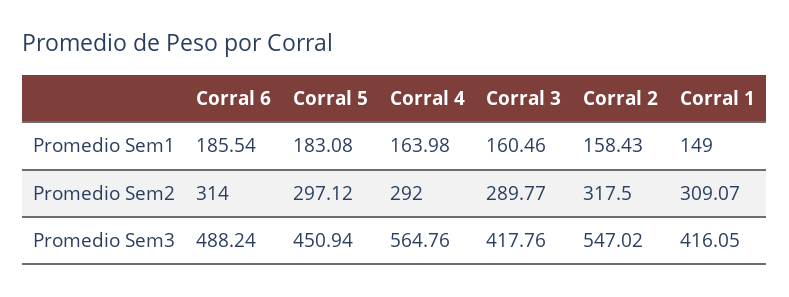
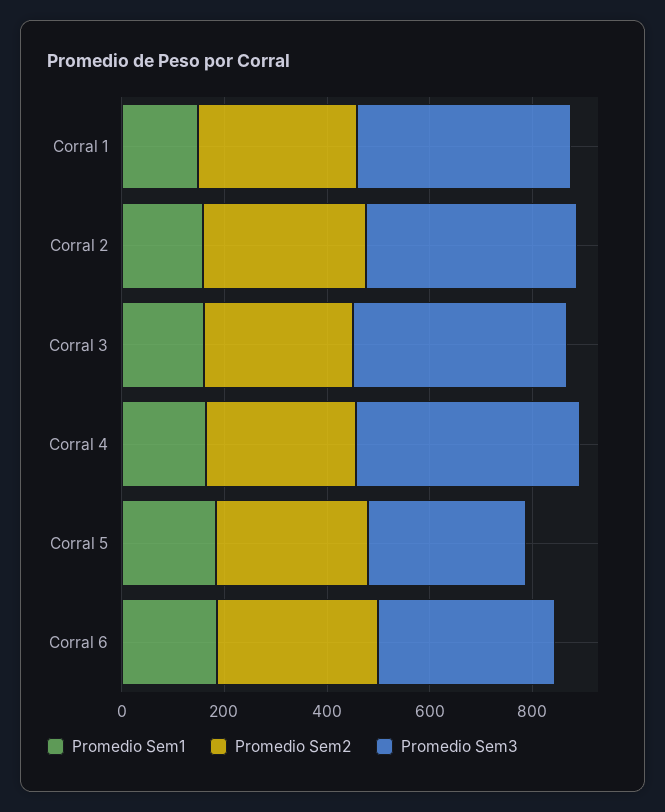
Promedio Sem3, Corral 6: 488.24 -> 350
Promedio Sem3, Corral 5: 450.94 -> 300
Promedio Sem3, Corral 4: 564.76 -> 450
Promedio Sem3, Corral 2: 547.02 -> 400

